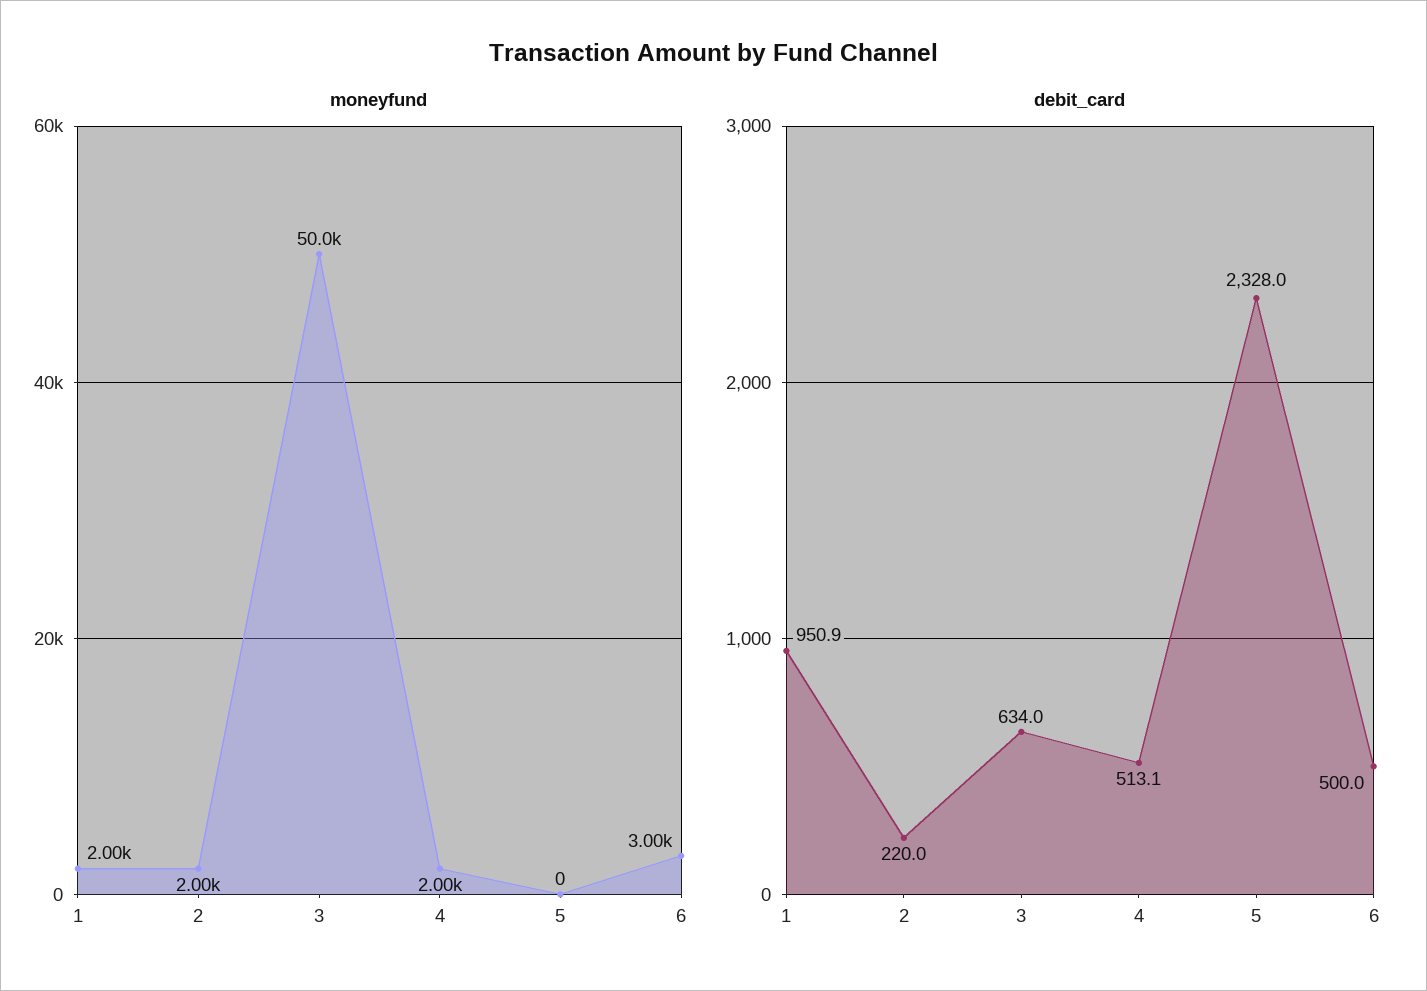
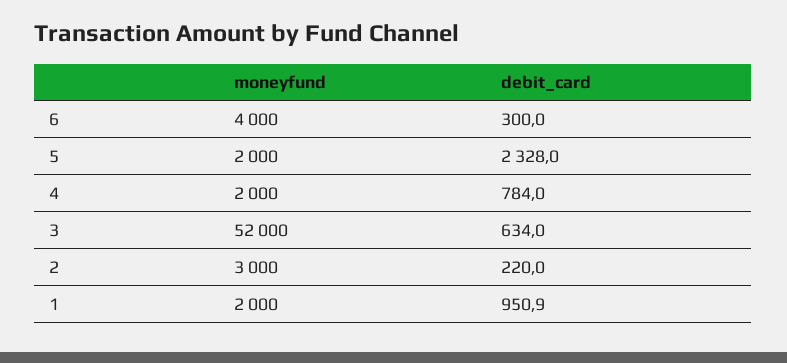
moneyfund, 2: 2000 -> 3000
moneyfund, 3: 50000 -> 52000
moneyfund, 5: 0 -> 2000
moneyfund, 6: 3000 -> 4000
debit_card, 4: 513.1 -> 784
debit_card, 6: 500 -> 300

